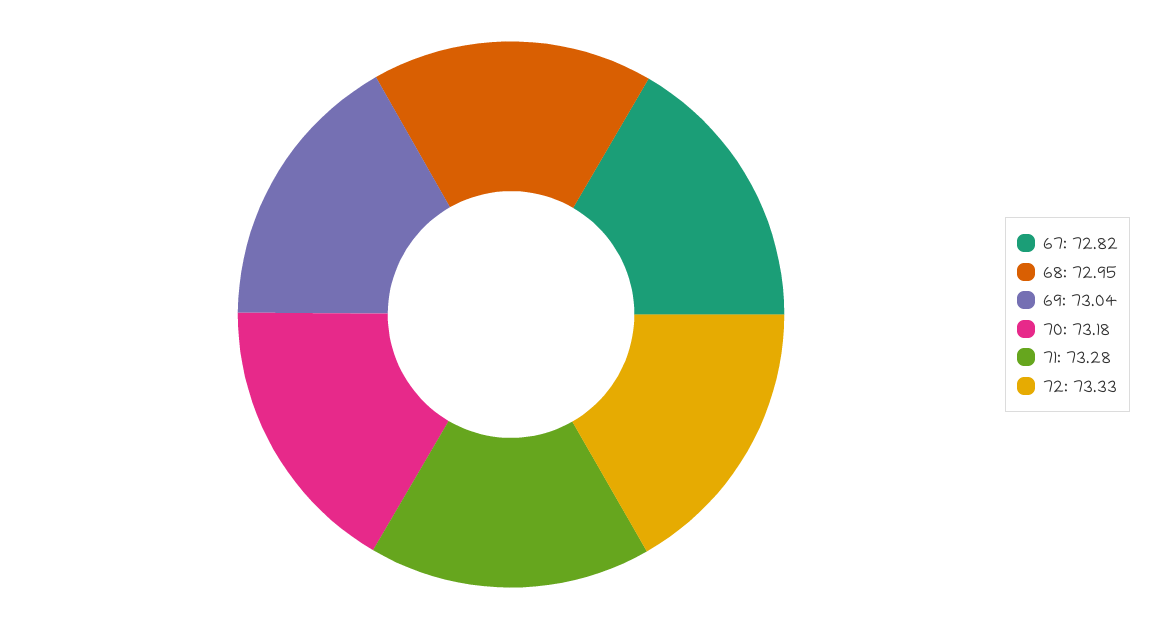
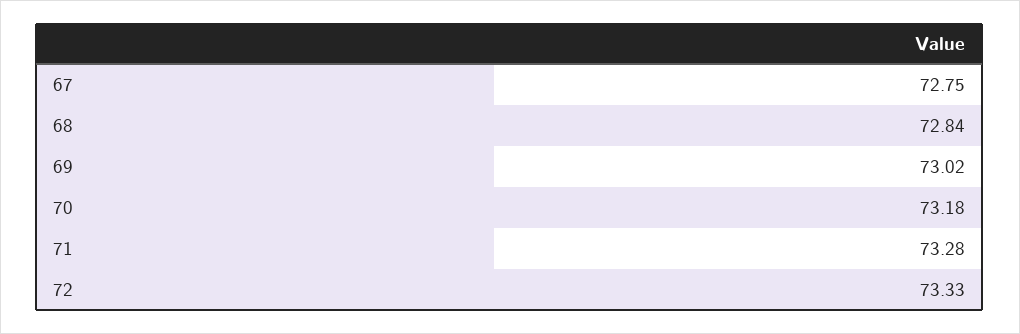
67: 72.82 -> 72.75
68: 72.95 -> 72.84
69: 73.04 -> 73.02

